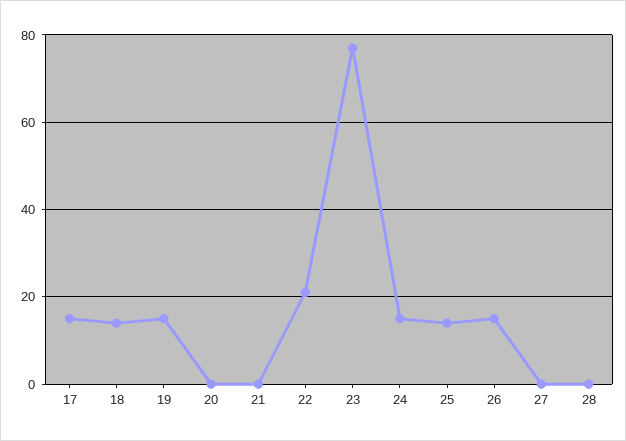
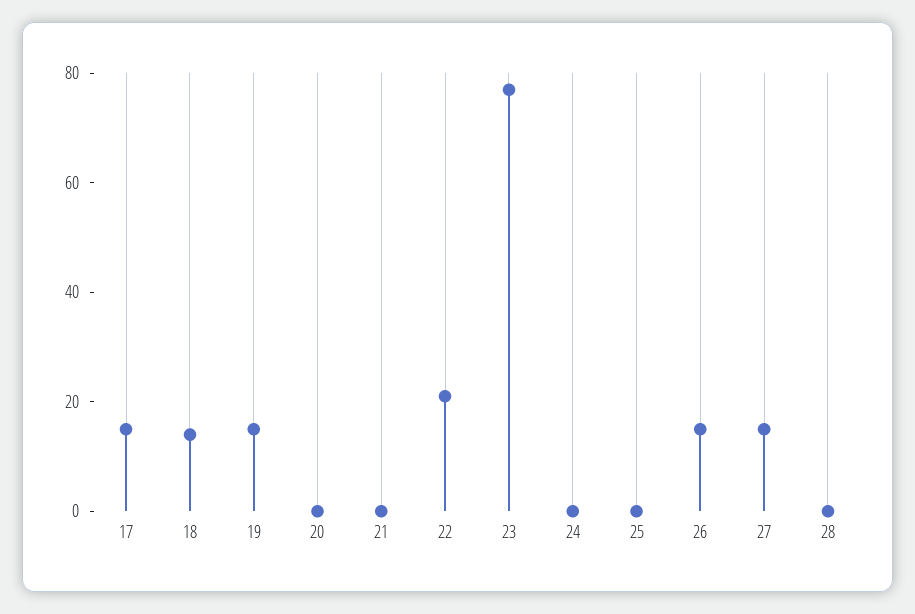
24: 15 -> 0
25: 15 -> 0
27: 0 -> 15

